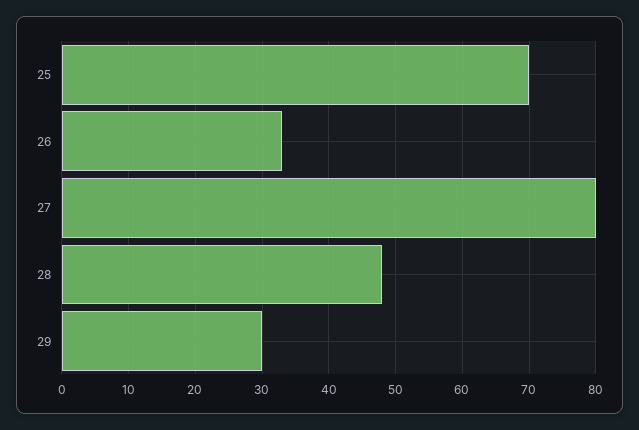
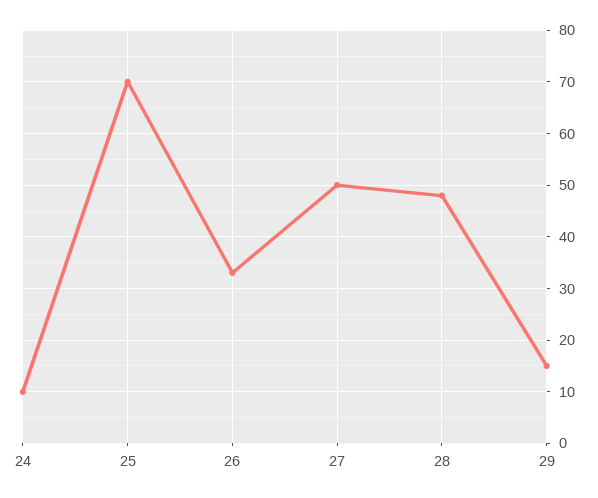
27: 80 -> 50
29: 30 -> 15
24: none -> 10

